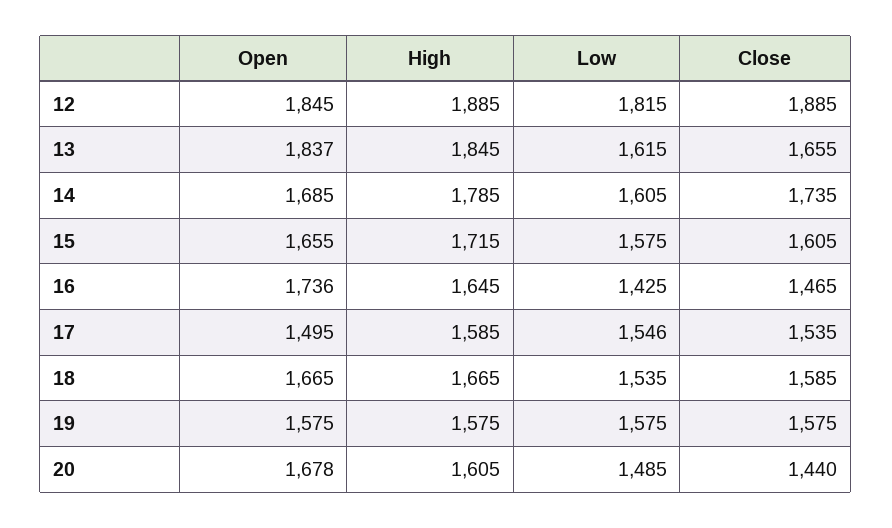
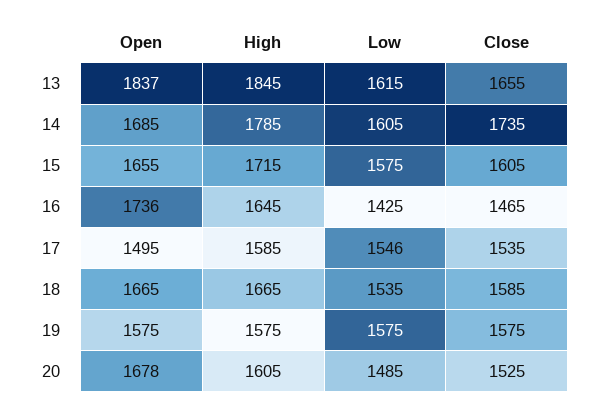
Open, 12: 1845 -> none
High, 12: 1885 -> none
Low, 12: 1815 -> none
Close, 12: 1885 -> none
Close, 20: 1440 -> 1525

